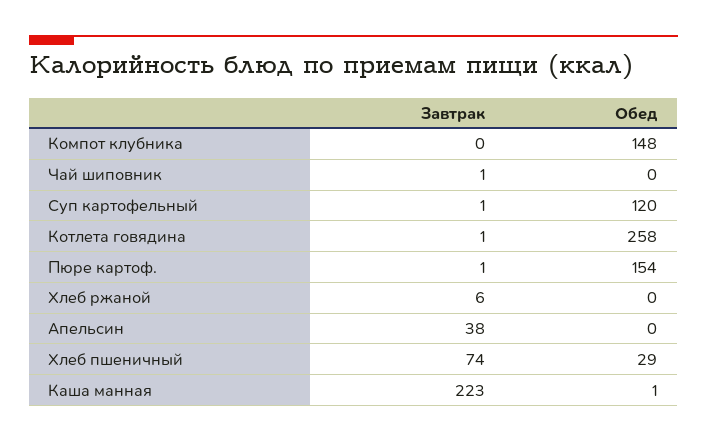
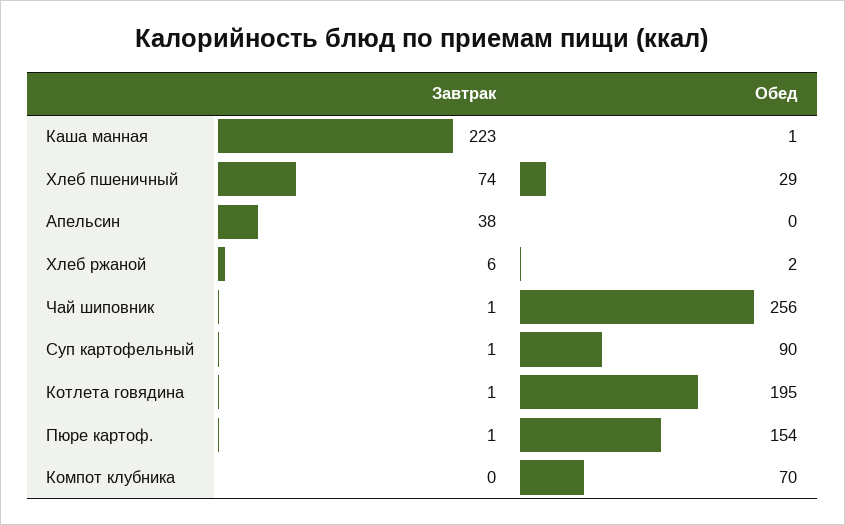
Обед, Компот клубника: 148 -> 70
Обед, Чай шиповник: 0 -> 256
Обед, Суп картофельный: 120 -> 90
Обед, Котлета говядина: 258 -> 195
Обед, Хлеб ржаной: 0 -> 2

